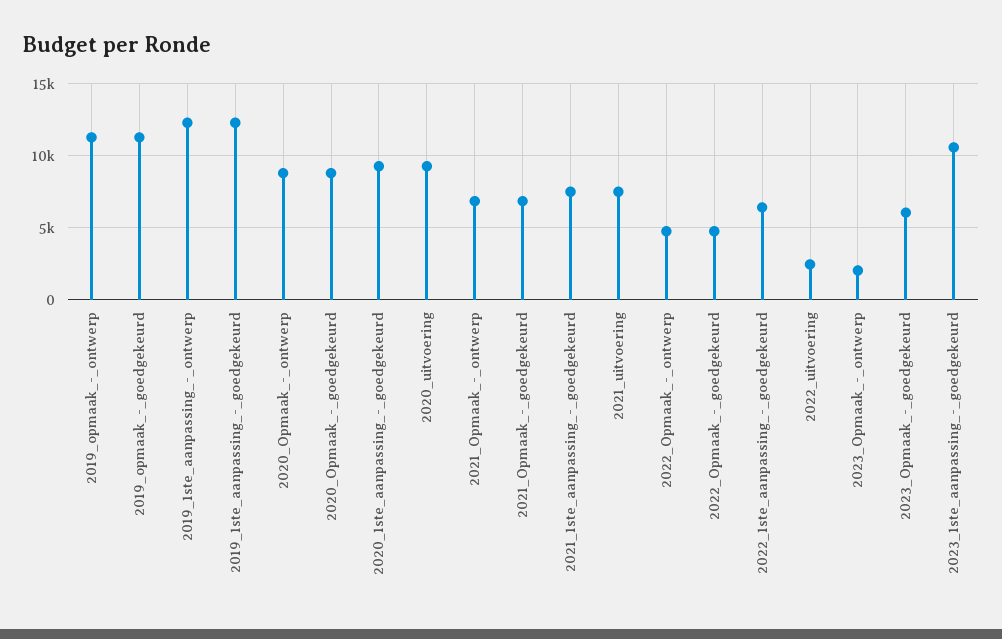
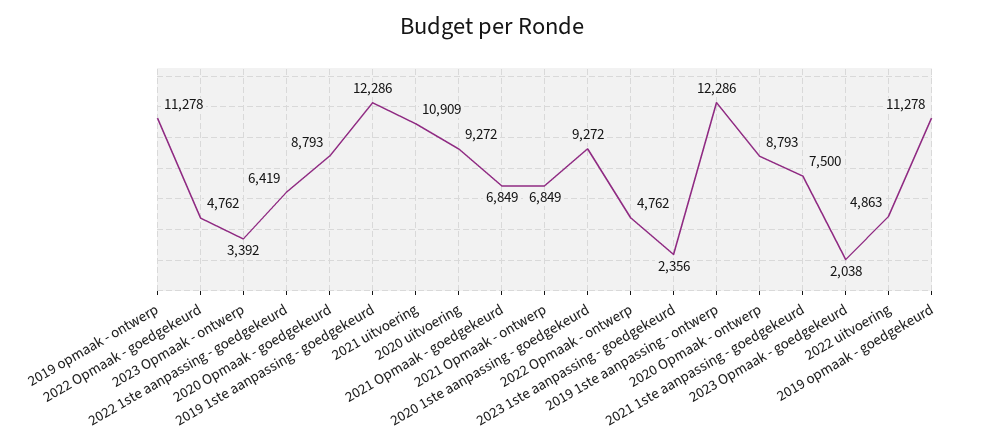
2021_uitvoering: 7500 -> 10909
2022_uitvoering: 2500 -> 4863
2023_Opmaak_-_ontwerp: 2000 -> 3392
2023_Opmaak_-_goedgekeurd: 6000 -> 2038
2023_1ste_aanpassing_-_goedgekeurd: 10500 -> 2356

